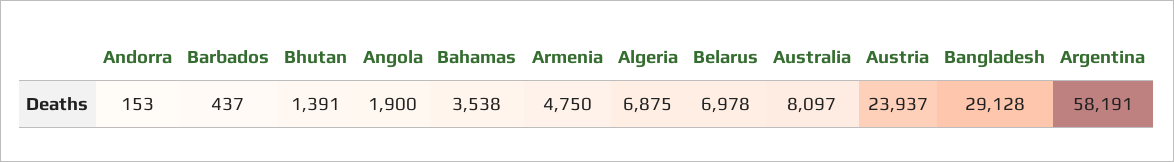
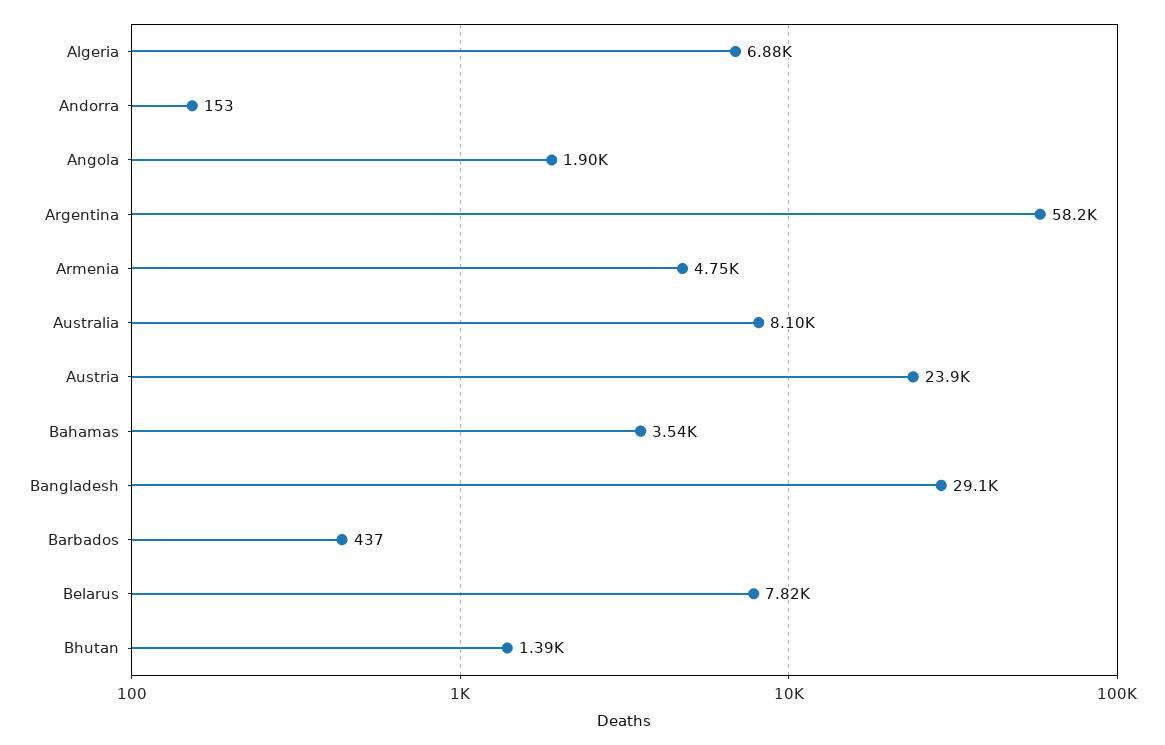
Belarus: 6978 -> 7820

